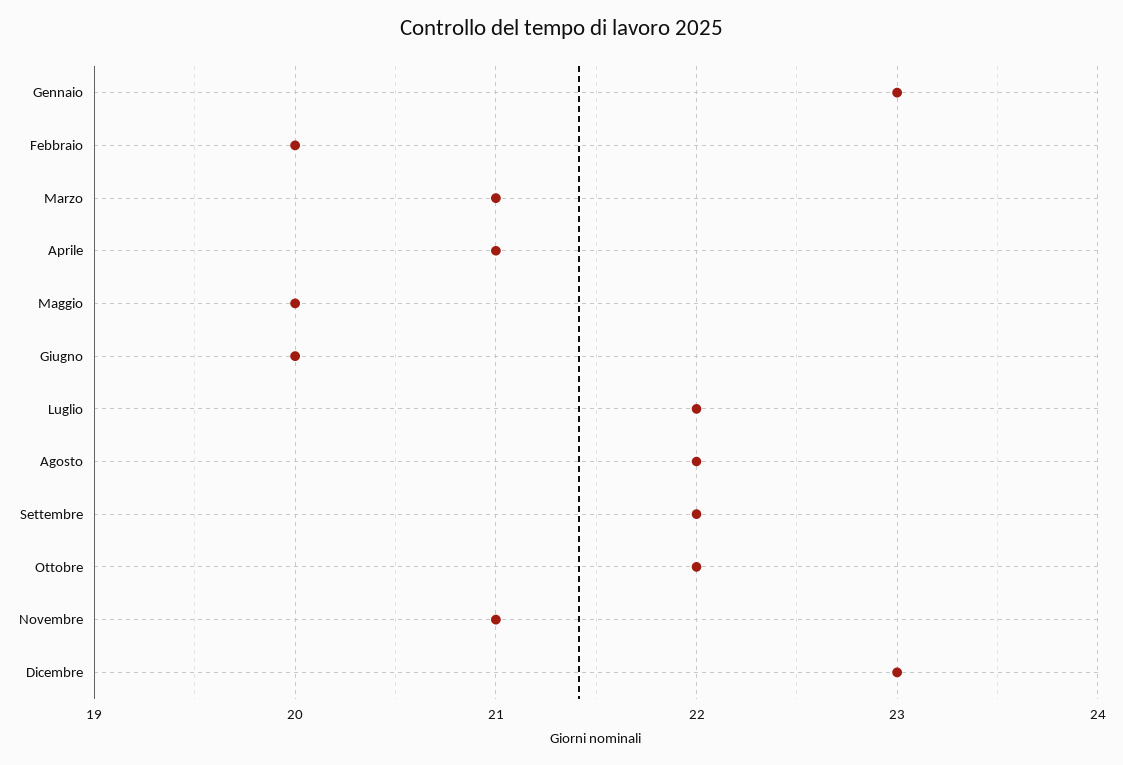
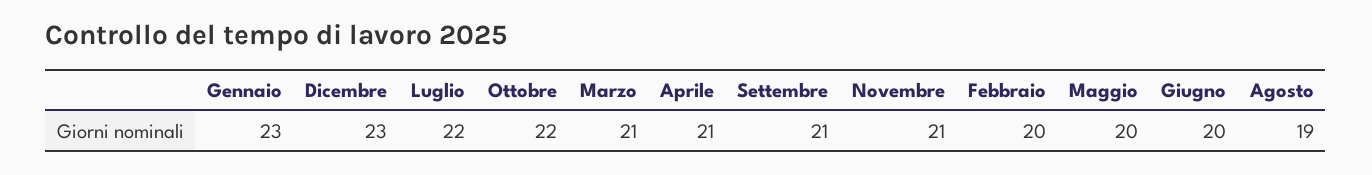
Agosto: 22 -> 19
Settembre: 22 -> 21

